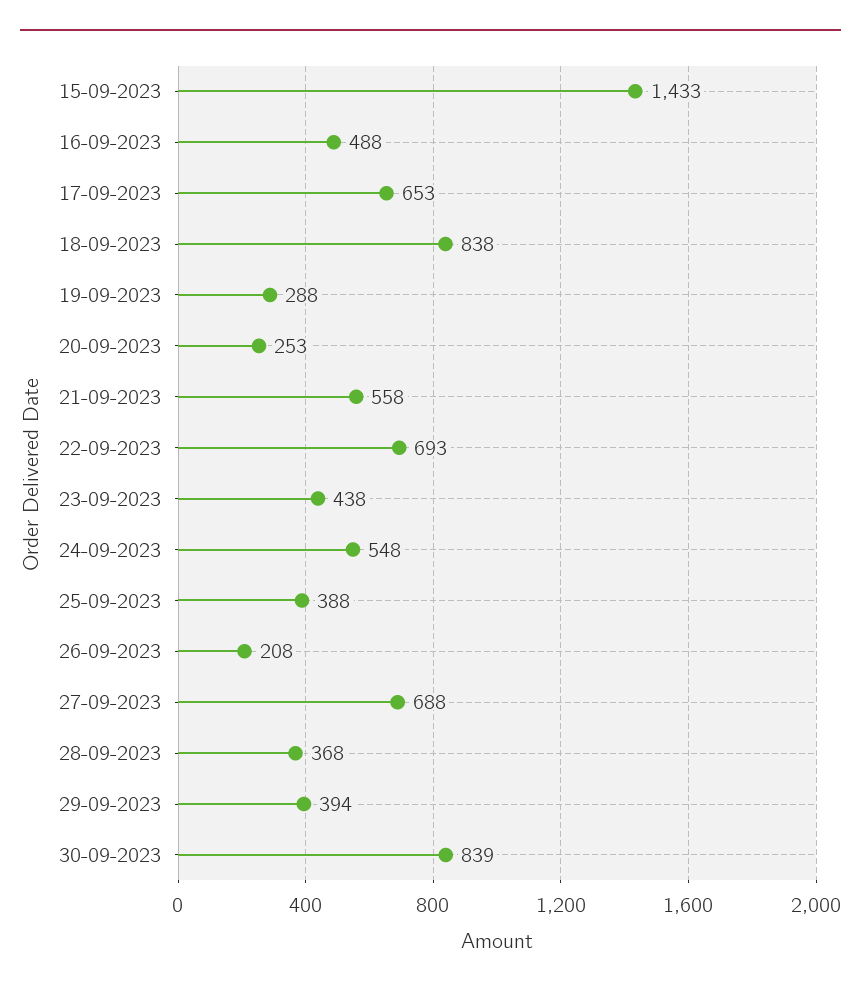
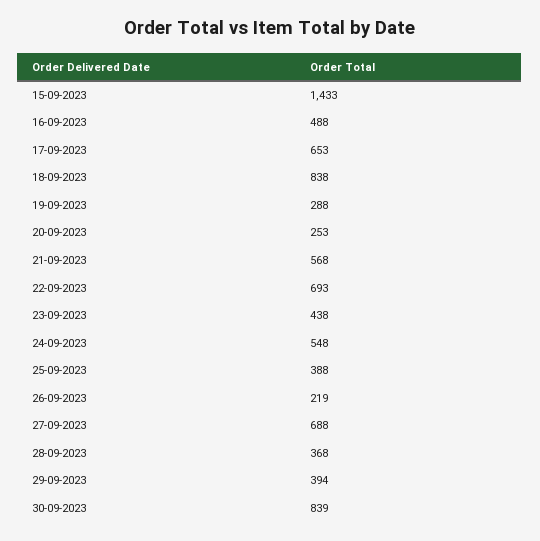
21-09-2023: 558 -> 568
26-09-2023: 208 -> 219

